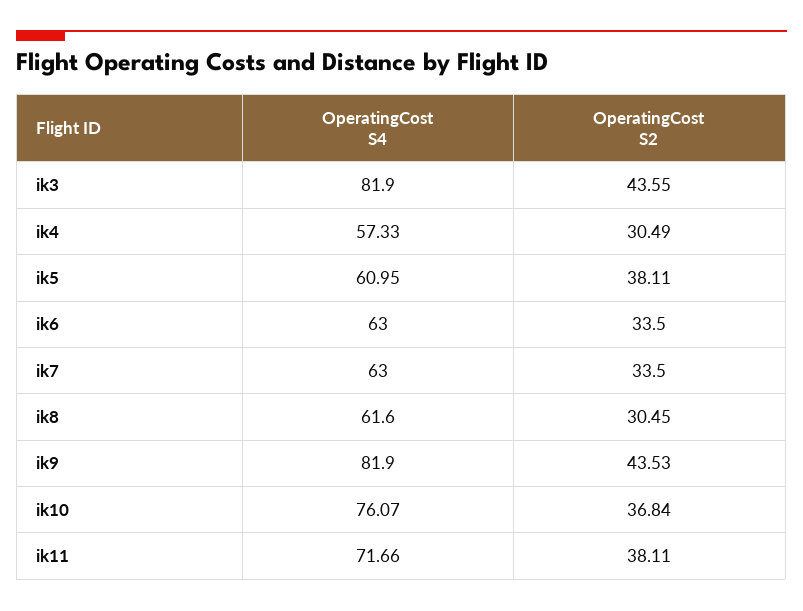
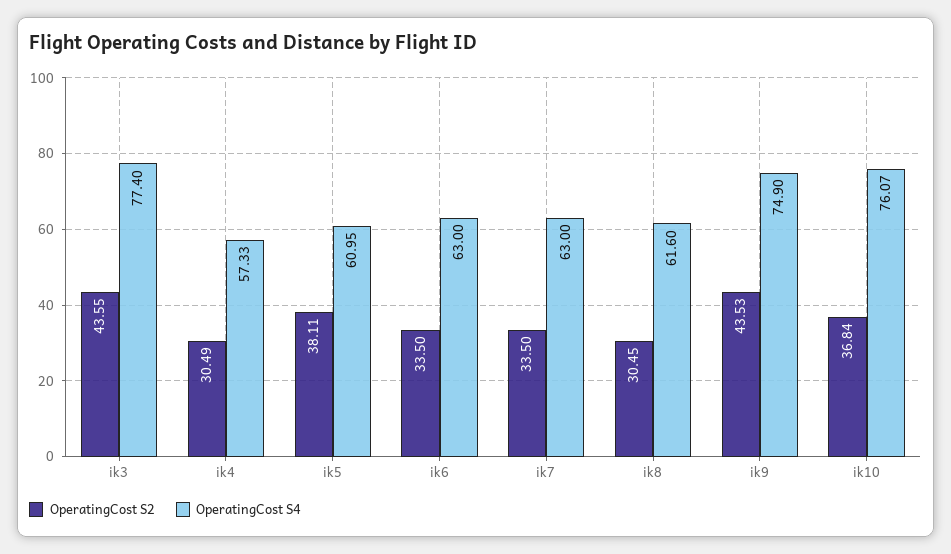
OperatingCost S4, ik3: 81.9 -> 77.4
OperatingCost S4, ik9: 81.9 -> 74.9
OperatingCost S4, ik11: 71.66 -> none
OperatingCost S2, ik11: 38.11 -> none

